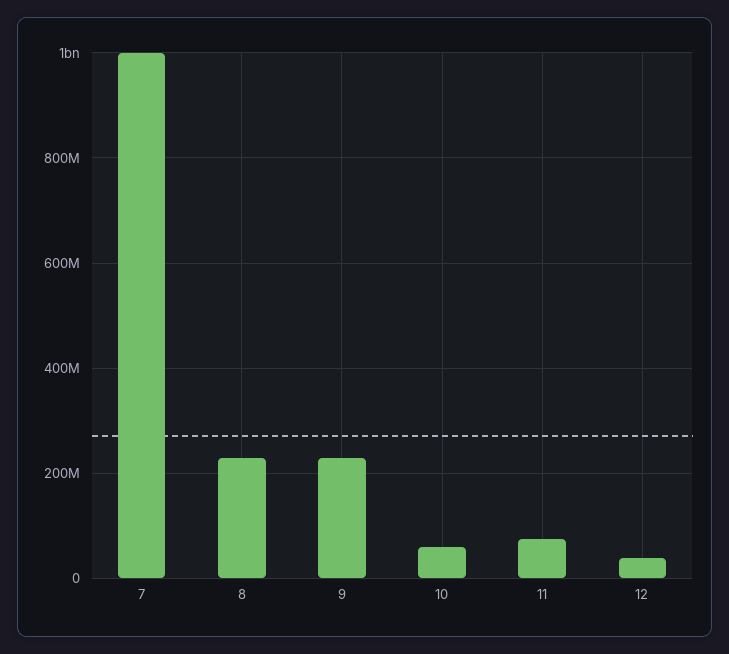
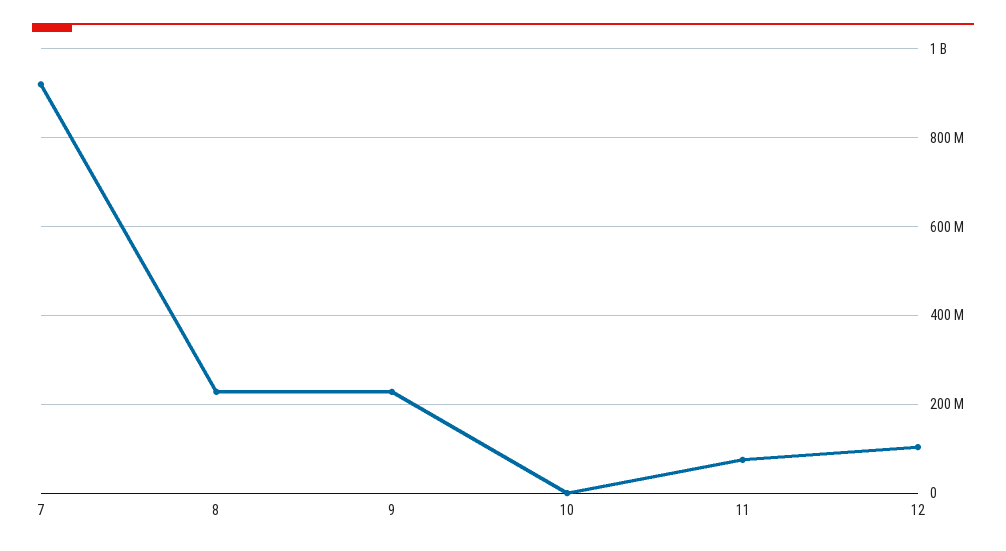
7: 1000000000 -> 920000000
10: 60000000 -> 0
12: 40000000 -> 100000000

